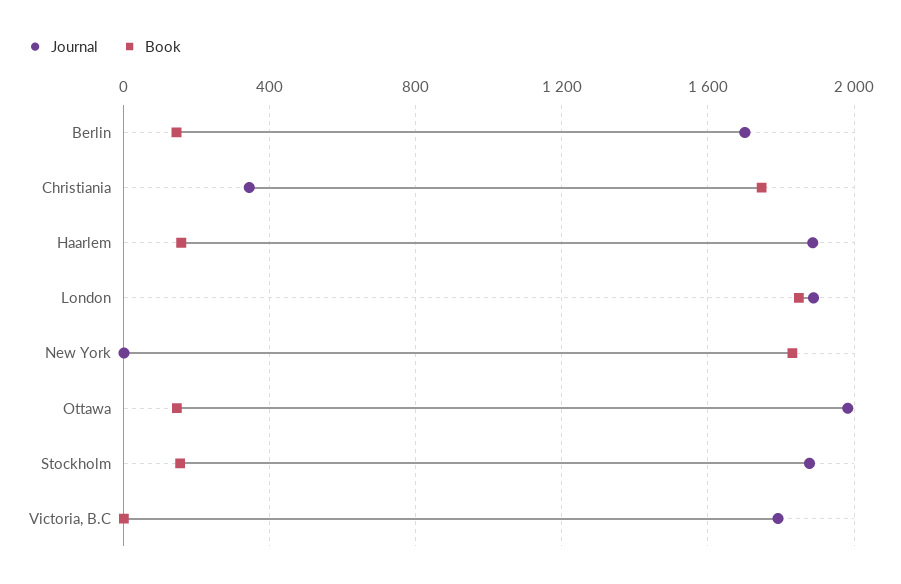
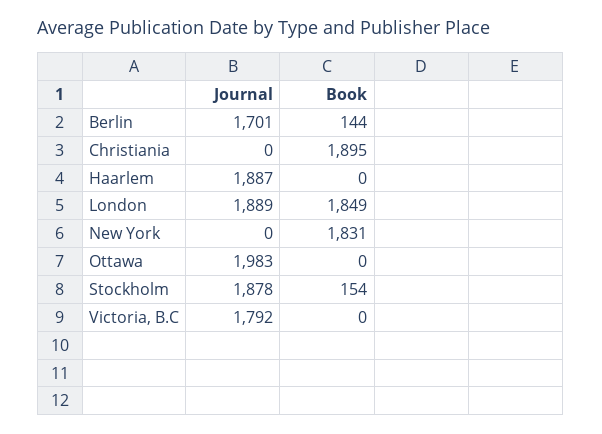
Journal, Christiania: 350 -> 0
Book, Christiania: 1750 -> 1895
Book, Haarlem: 150 -> 0
Book, Ottawa: 150 -> 0

